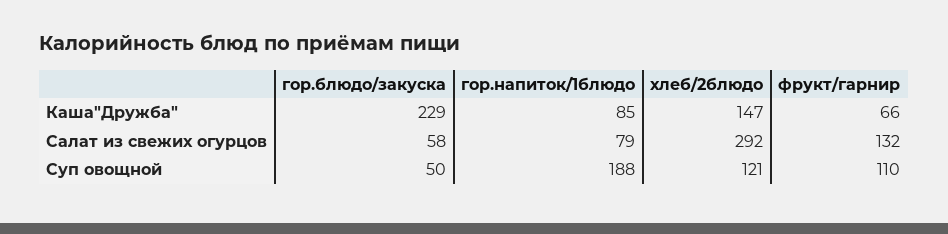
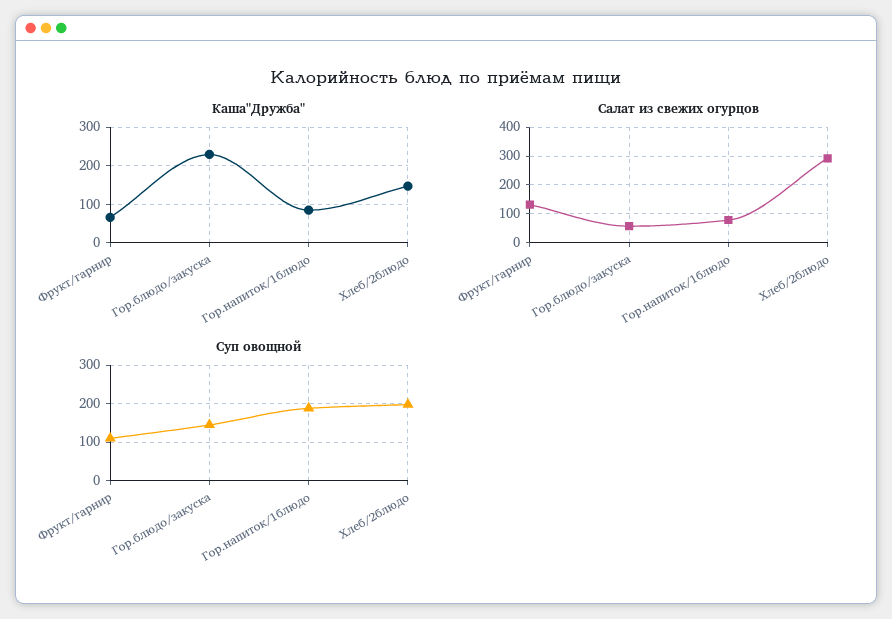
Суп овощной, гор.блюдо/закуска: 50 -> 140
Суп овощной, хлеб/2блюдо: 121 -> 200

